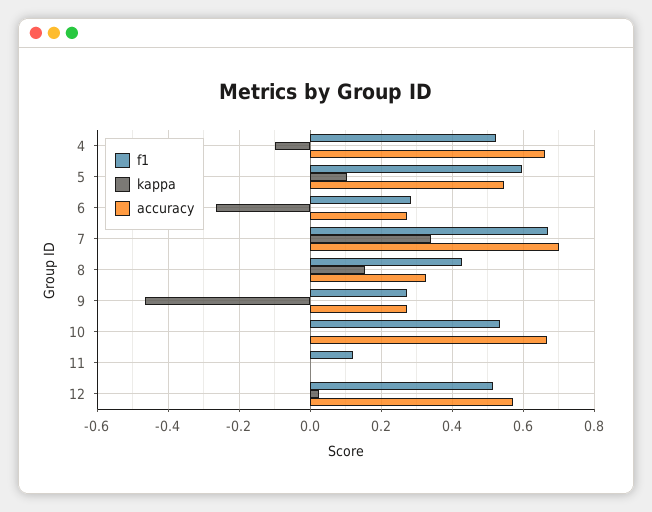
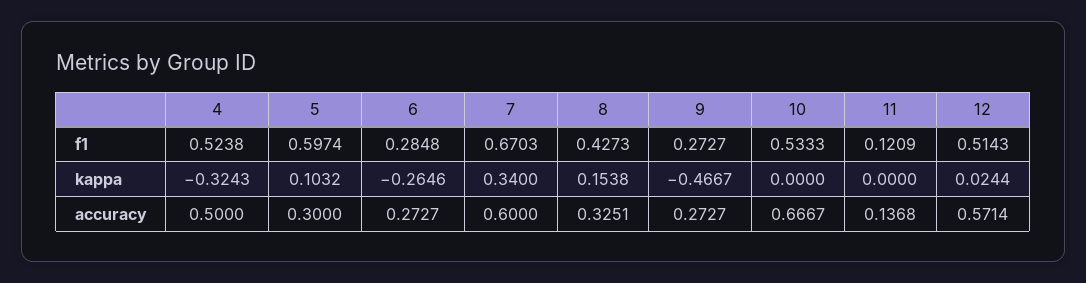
kappa, 4: -0.1 -> -0.3243
accuracy, 4: 0.66 -> 0.5
accuracy, 5: 0.54 -> 0.3
accuracy, 7: 0.7 -> 0.6
accuracy, 11: 0 -> 0.1368

